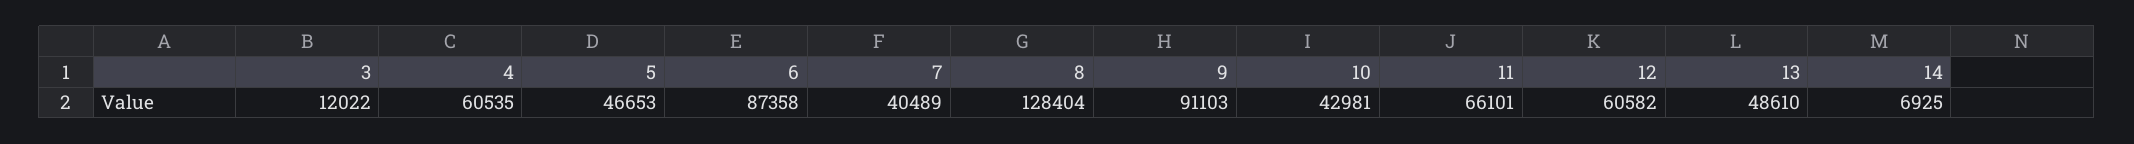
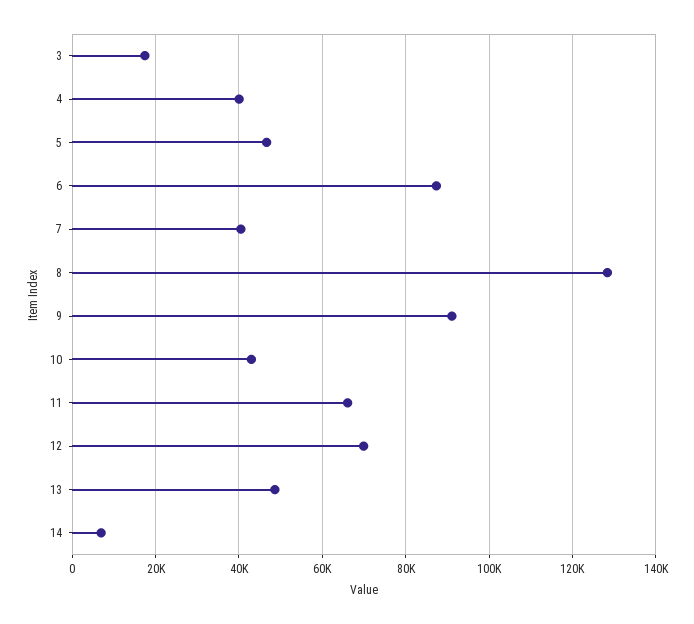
3: 12022 -> 18000
4: 60535 -> 40000
12: 60582 -> 70000

